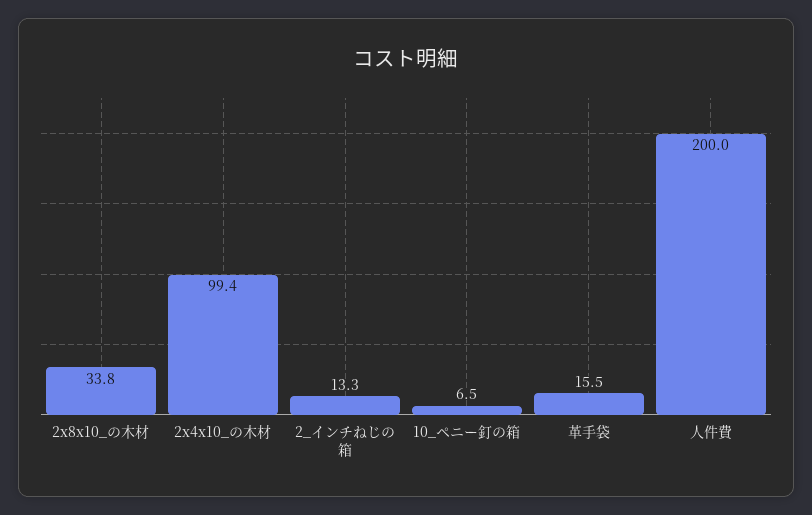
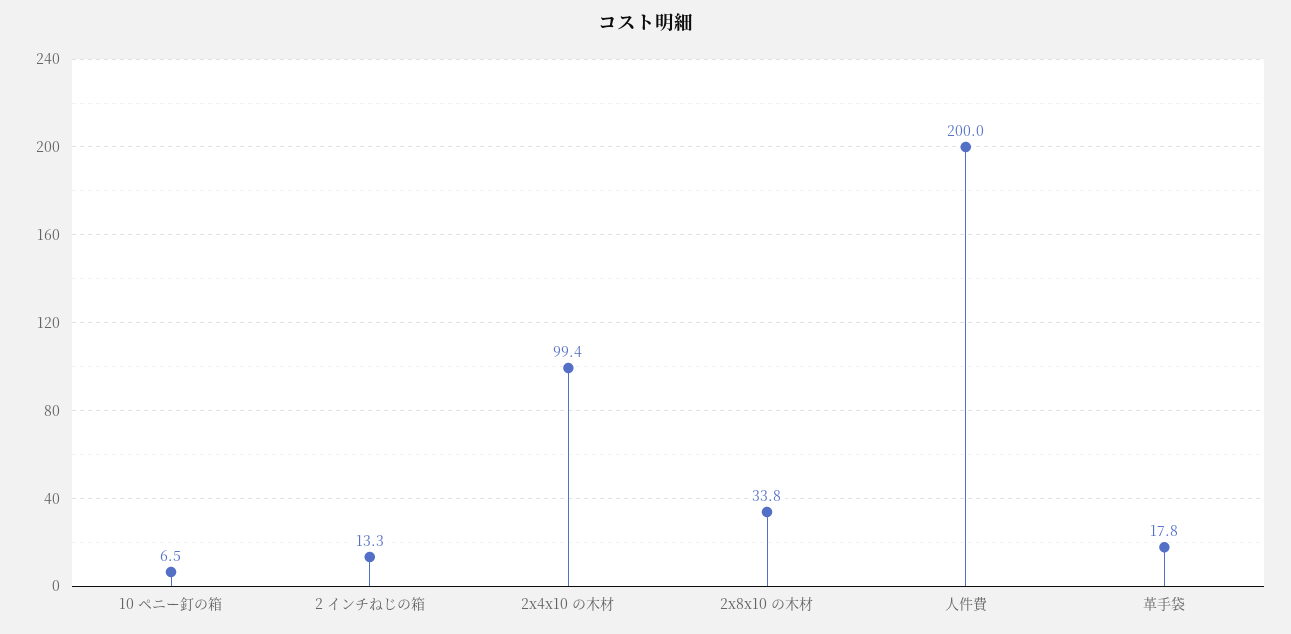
革手袋: 15.5 -> 17.8

